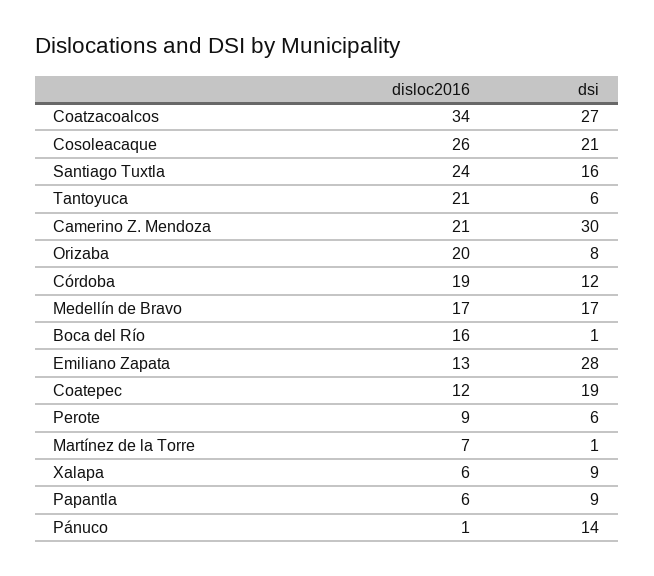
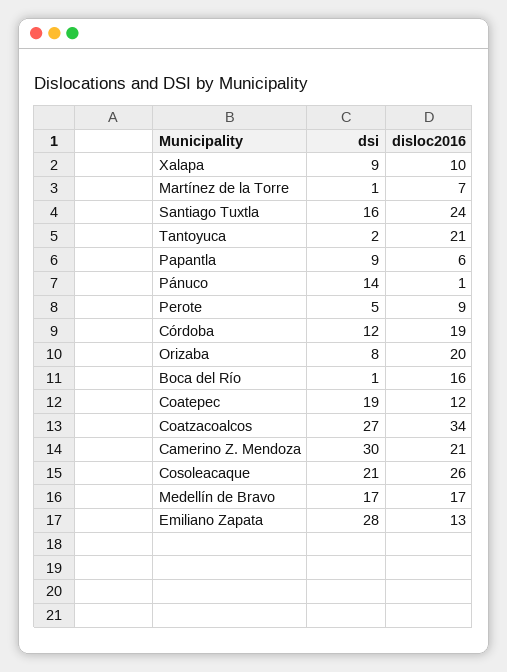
dsi, Tantoyuca: 6 -> 2
dsi, Perote: 6 -> 5
disloc2016, Xalapa: 6 -> 10

